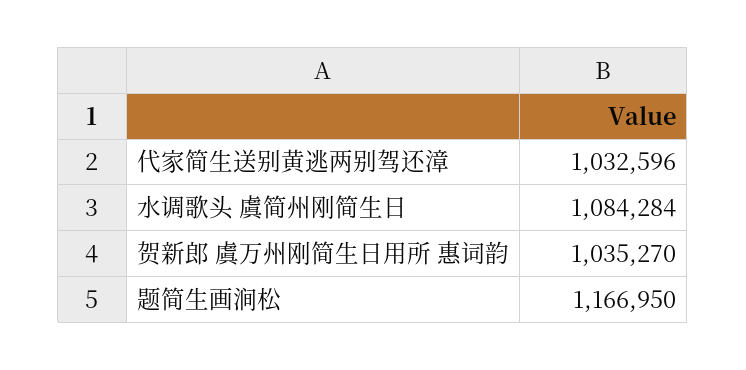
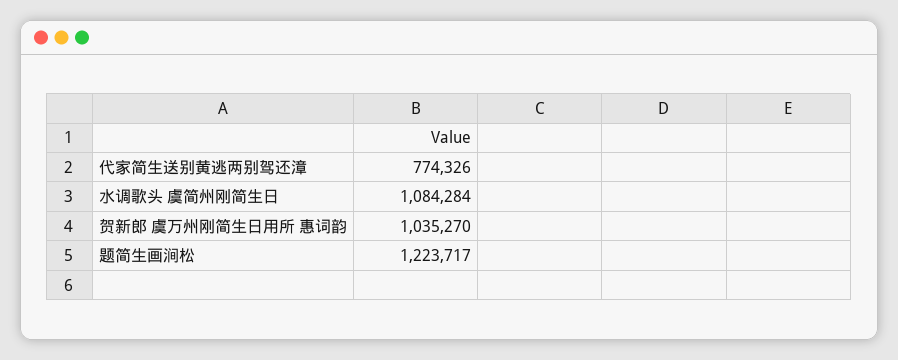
代家简生送别黄逃两别驾还漳: 1032596 -> 774326
题简生画涧松: 1166950 -> 1223717

